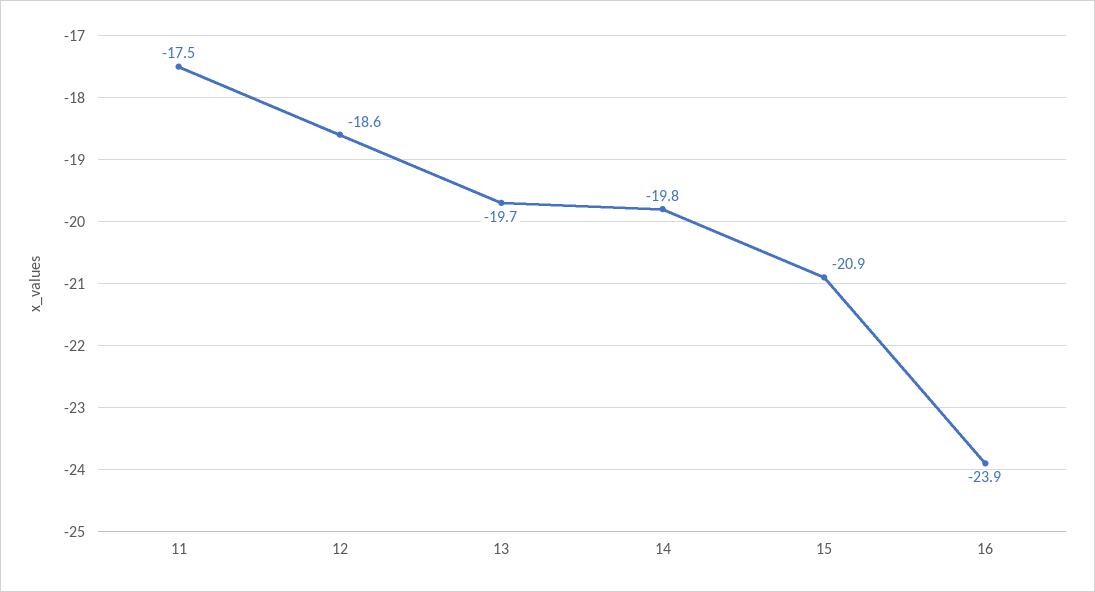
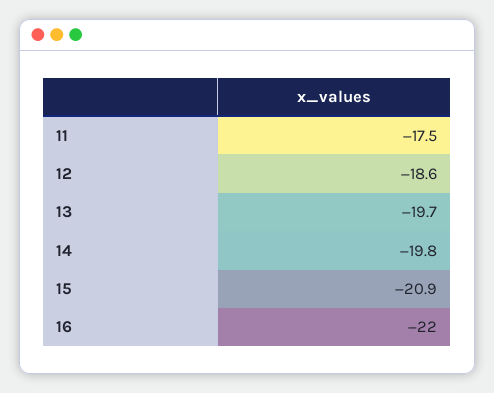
16: -23.9 -> -22

